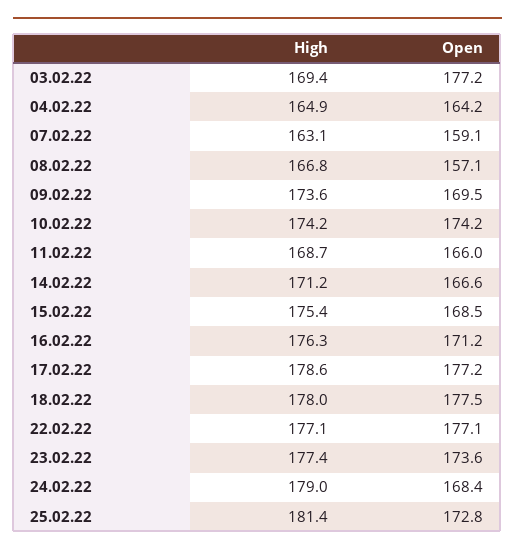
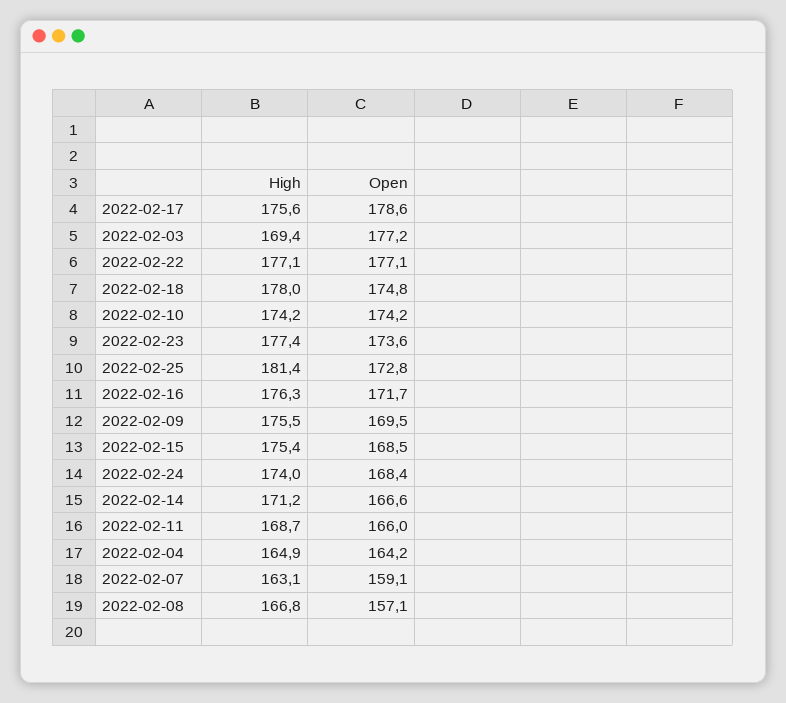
High, 09.02.22: 173.6 -> 175.5
Open, 16.02.22: 171.2 -> 171.7
High, 17.02.22: 178.6 -> 175.6
Open, 17.02.22: 177.2 -> 178.6
Open, 18.02.22: 177.5 -> 174.8
High, 24.02.22: 179 -> 174

